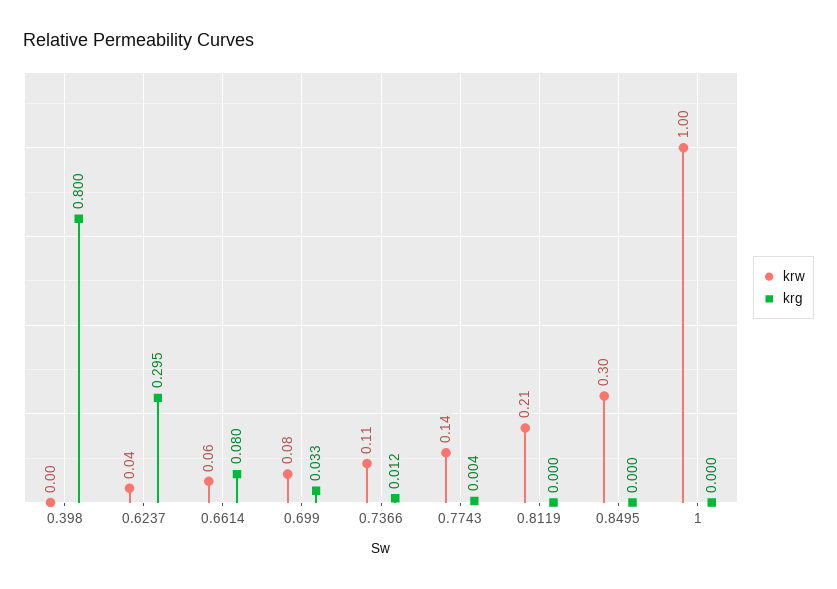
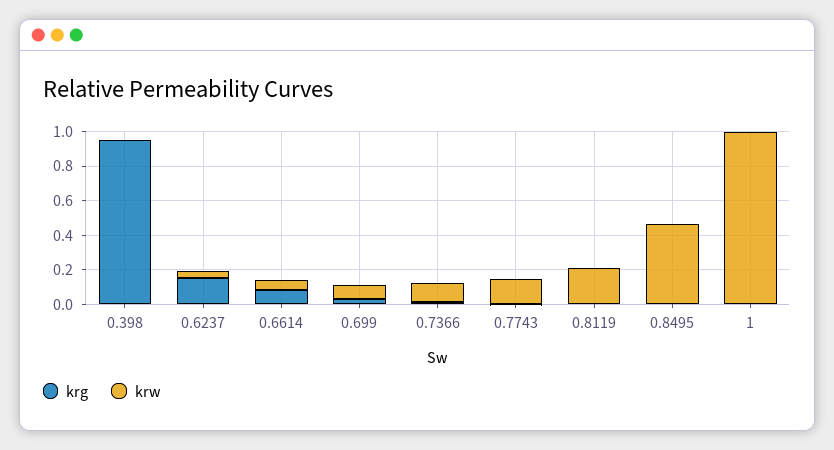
krg, 0.398: 0.8 -> 0.95
krg, 0.6237: 0.295 -> 0.15
krw, 0.8495: 0.3 -> 0.45

